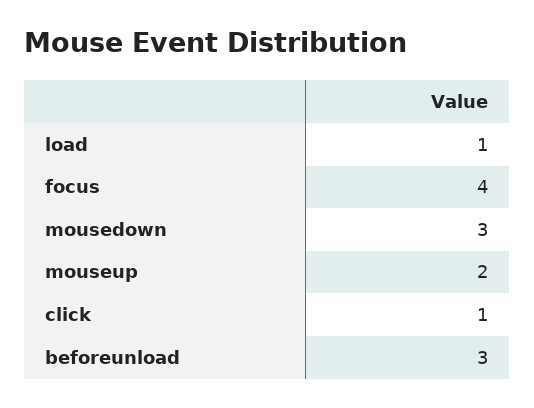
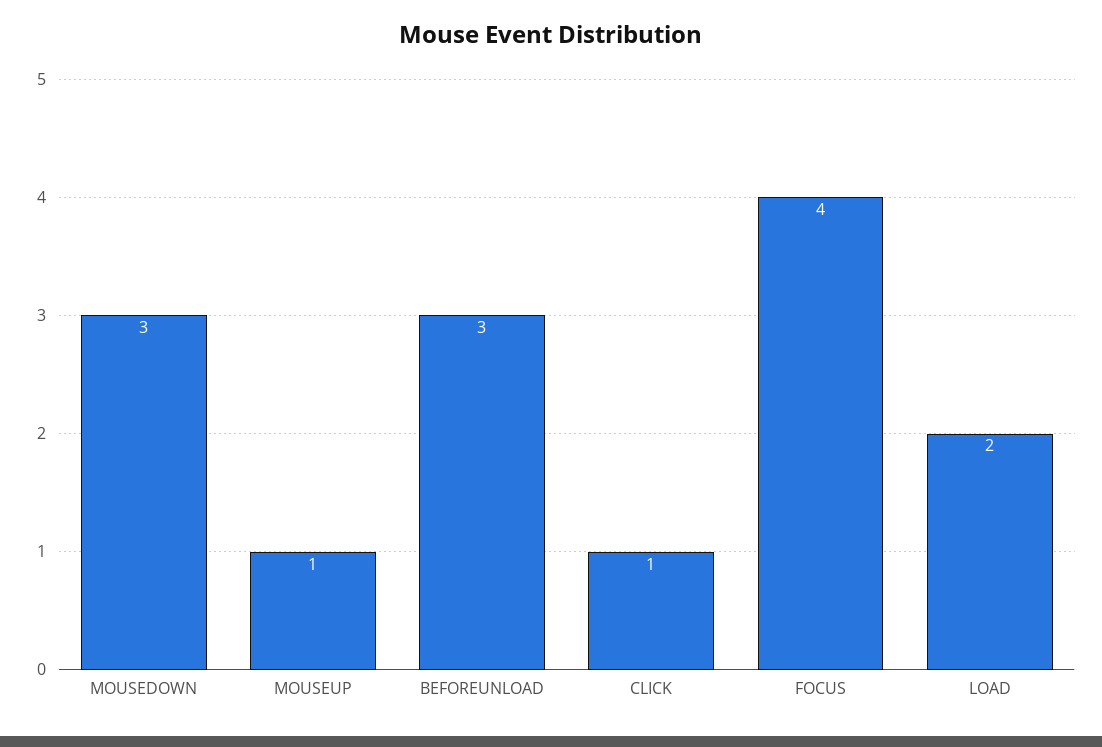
load: 1 -> 2
mouseup: 2 -> 1

